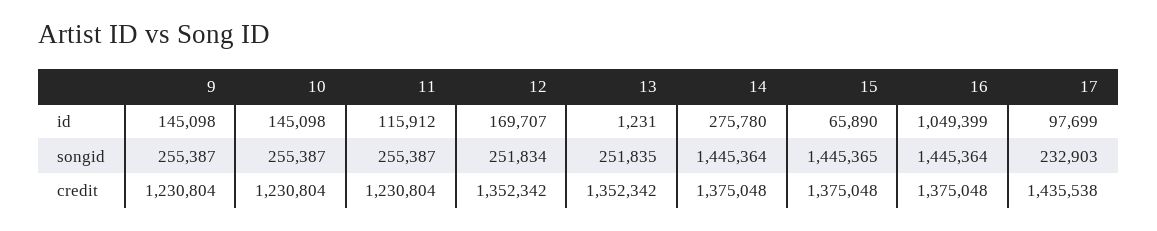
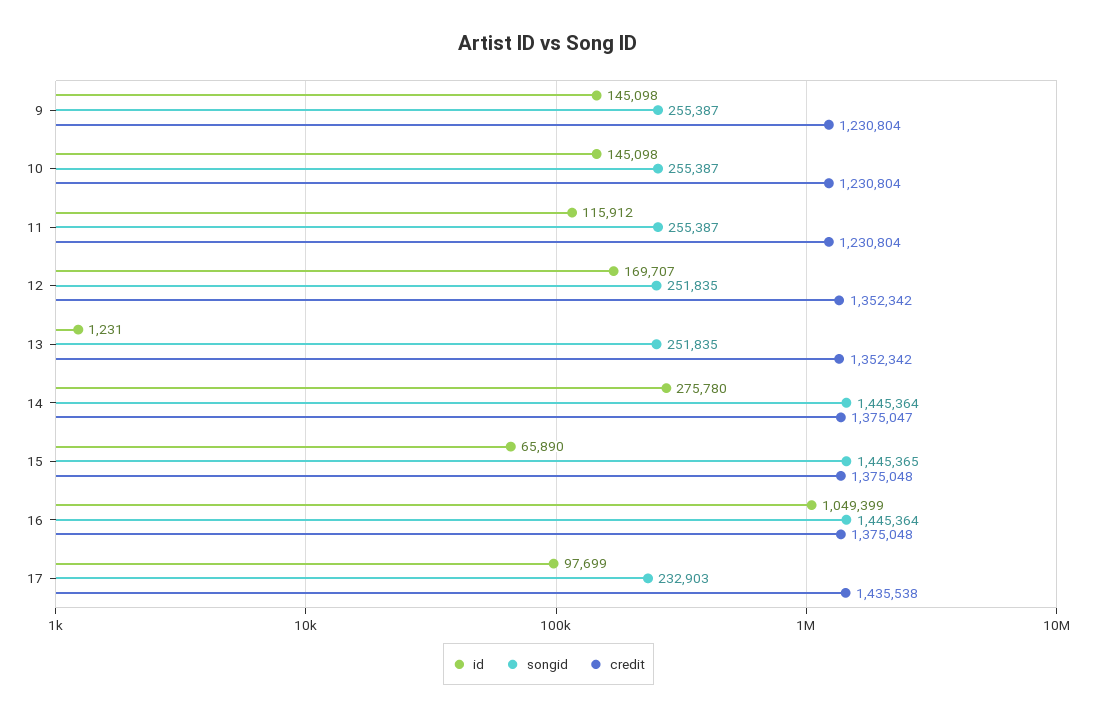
songid, 12: 251834 -> 251835
credit, 14: 1375048 -> 1375047

